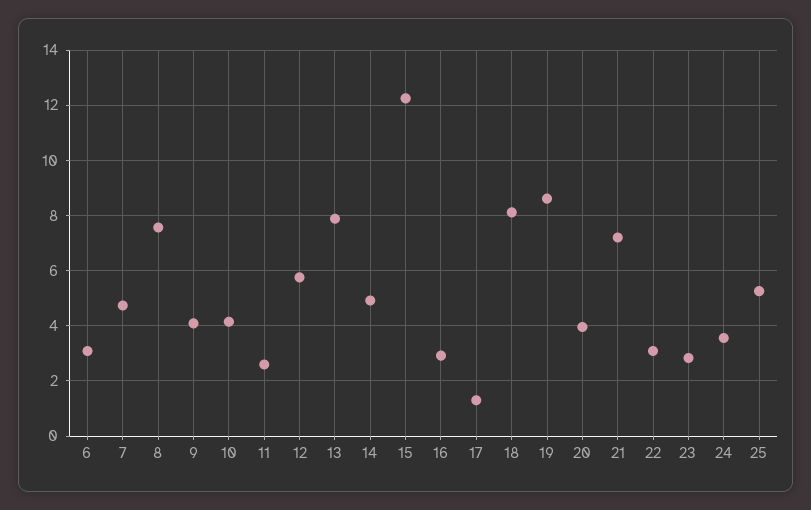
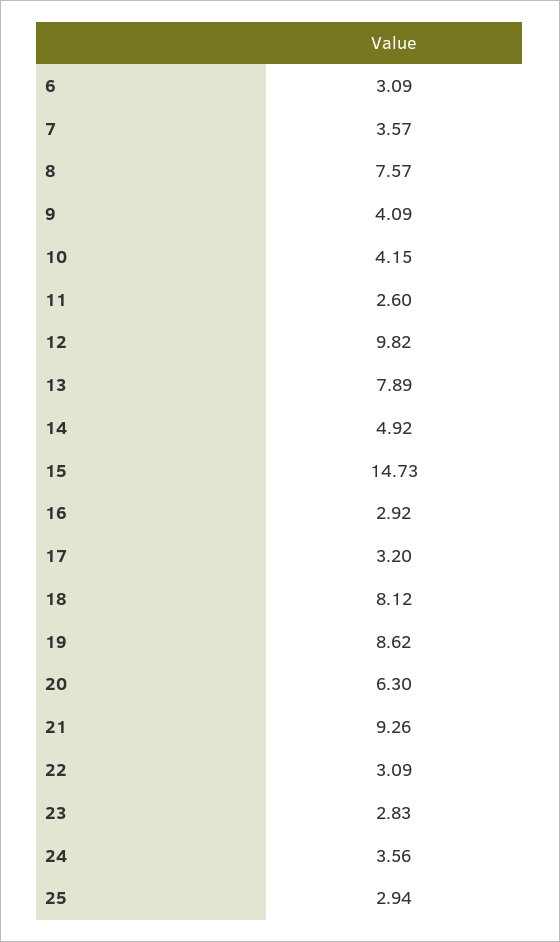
7: 4.75 -> 3.57
12: 5.75 -> 9.82
15: 12.25 -> 14.73
17: 1.25 -> 3.2
20: 4 -> 6.3
21: 7.25 -> 9.26
25: 5.25 -> 2.94

